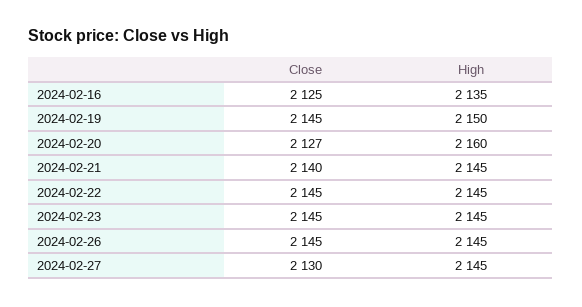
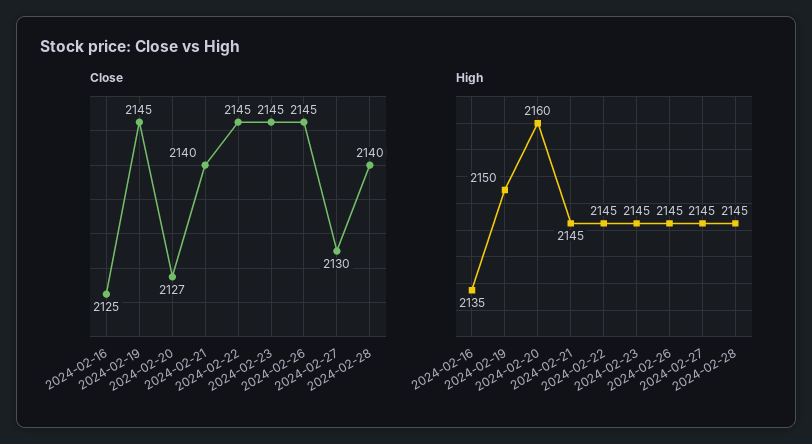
Close, 2024-02-28: none -> 2140
High, 2024-02-28: none -> 2145

